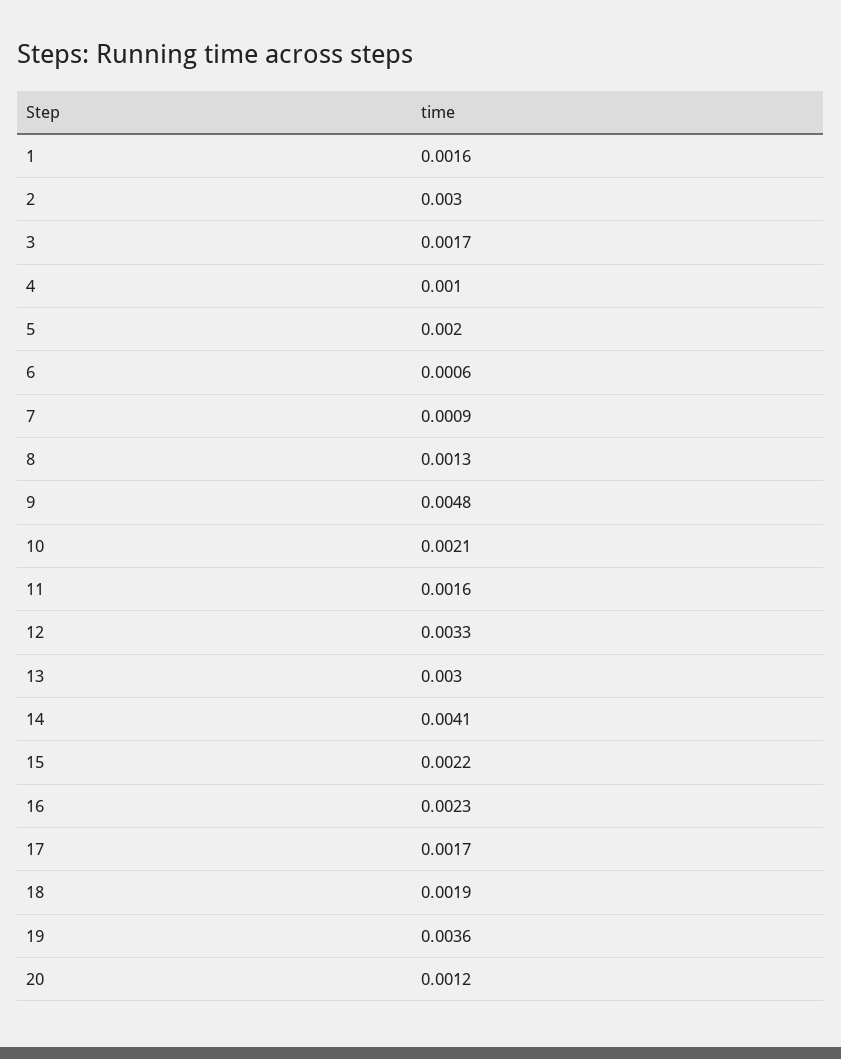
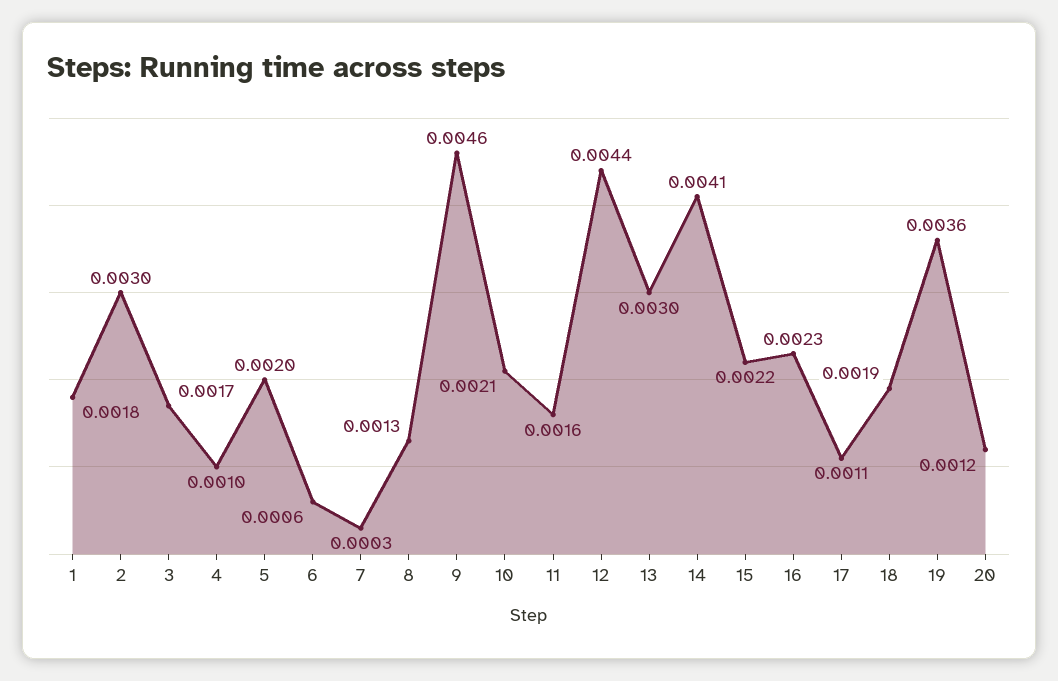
1: 0.0016 -> 0.0018
7: 0.0009 -> 0.0003
9: 0.0048 -> 0.0046
12: 0.0033 -> 0.0044
17: 0.0017 -> 0.0011

